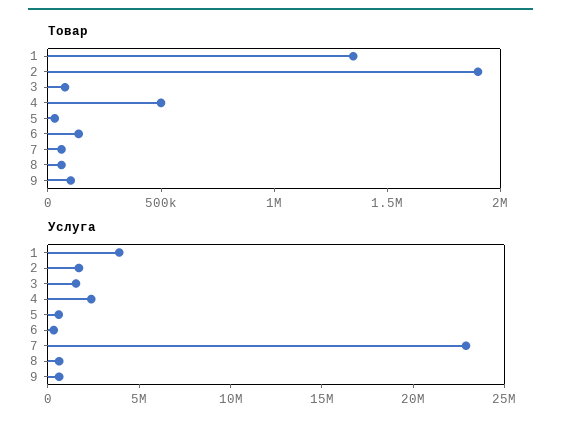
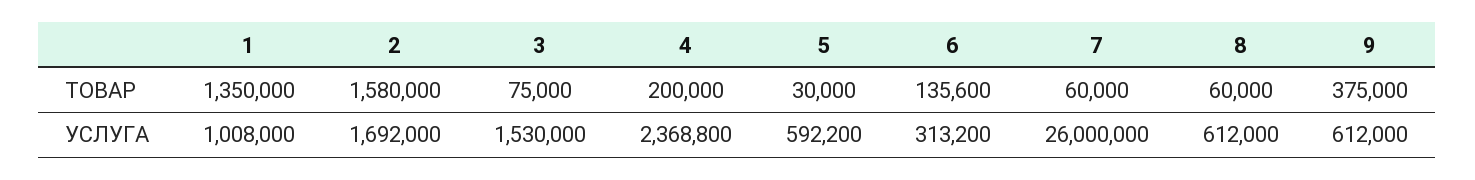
Товар, 2: 1900000 -> 1580000
Товар, 4: 500000 -> 200000
Товар, 9: 100000 -> 375000
Услуга, 1: 4000000 -> 1008000
Услуга, 7: 23000000 -> 26000000

